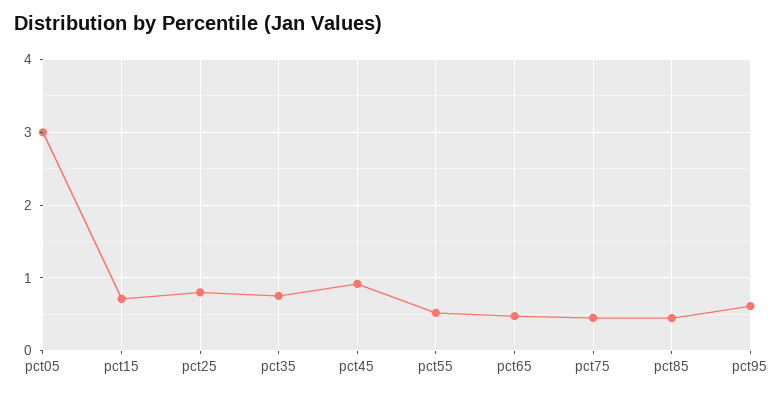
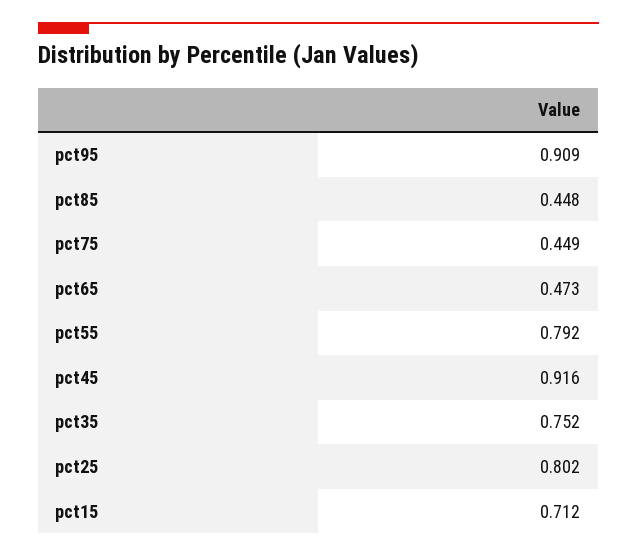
pct05: 3 -> none
pct55: 0.5 -> 0.792
pct95: 0.6 -> 0.909

